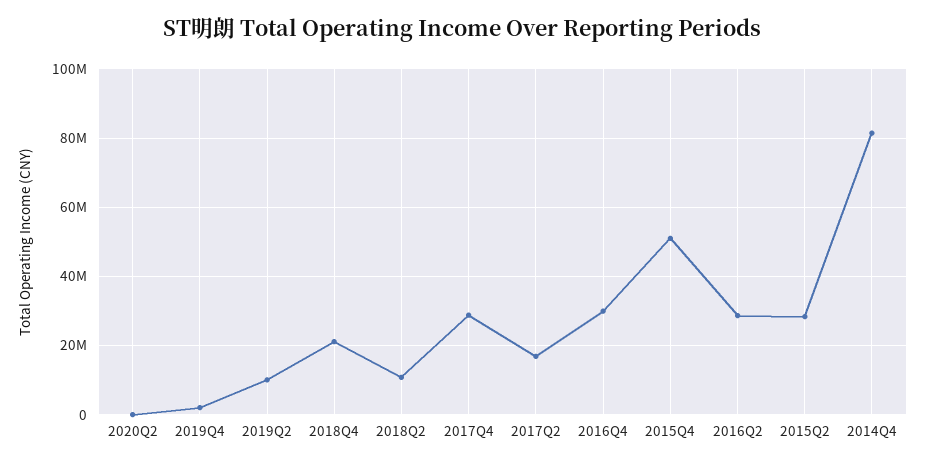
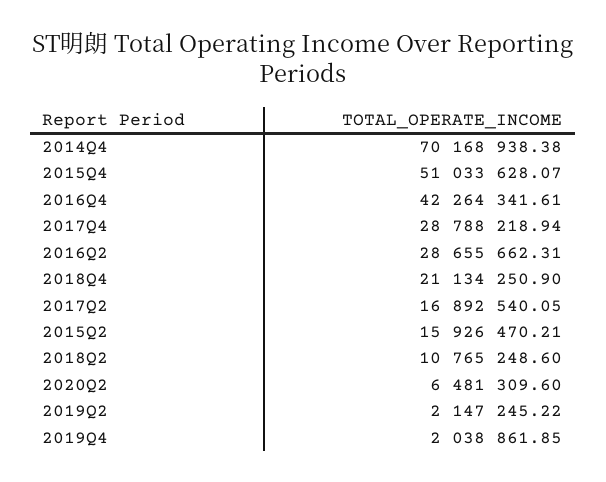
2020Q2: 0 -> 6481309.6
2019Q2: 10000000 -> 2147245.22
2016Q4: 30000000 -> 42264341.61
2015Q2: 28000000 -> 15926470.21
2014Q4: 82000000 -> 70168938.38

